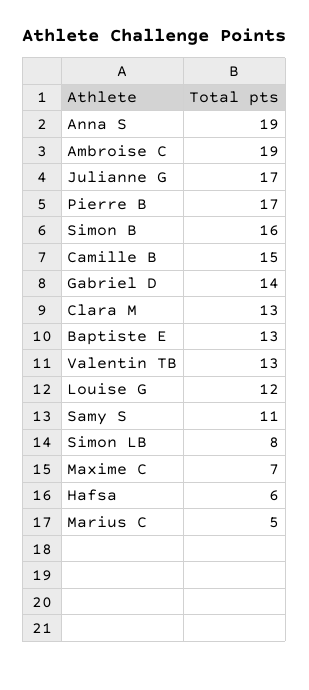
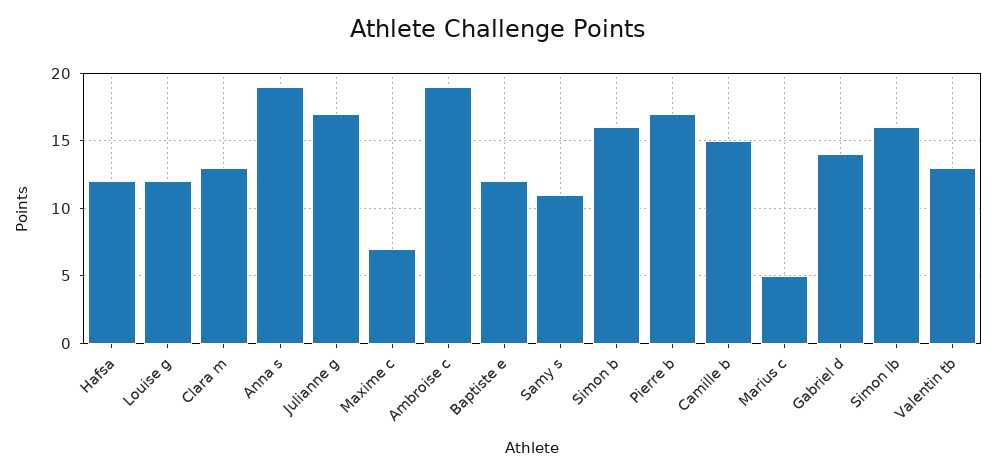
Baptiste E: 13 -> 12
Simon LB: 8 -> 16
Hafsa: 6 -> 12

